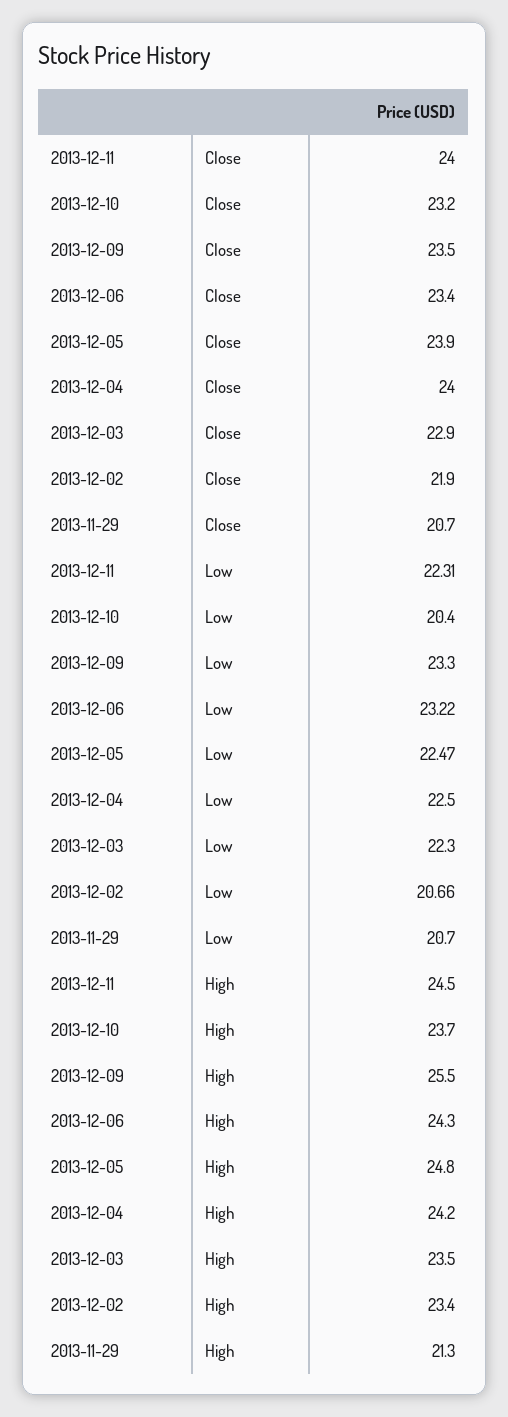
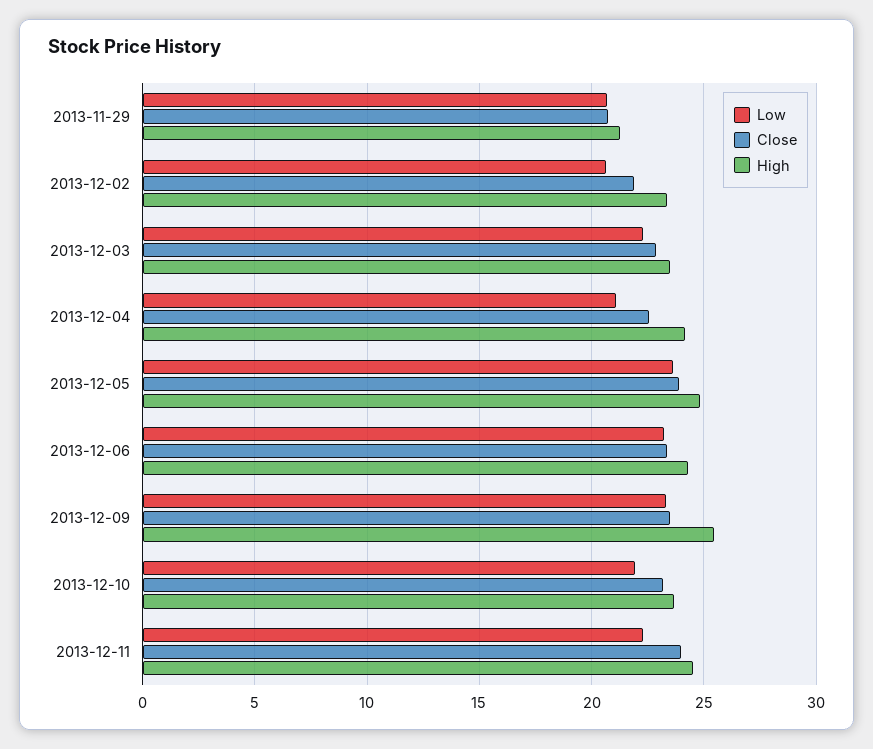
Close, 2013-12-04: 24 -> 22.5
Low, 2013-12-10: 20.4 -> 22
Low, 2013-12-05: 22.47 -> 23.5
Low, 2013-12-04: 22.5 -> 21

